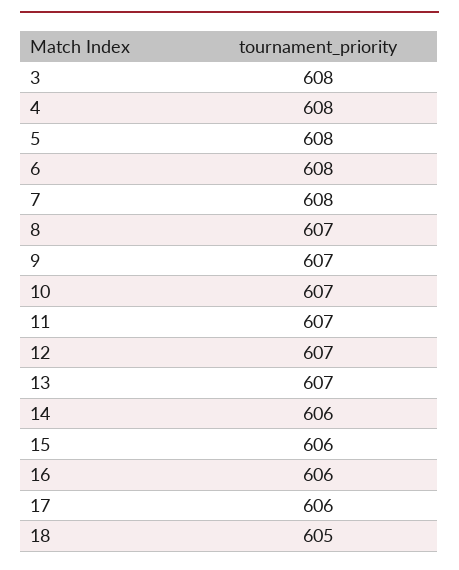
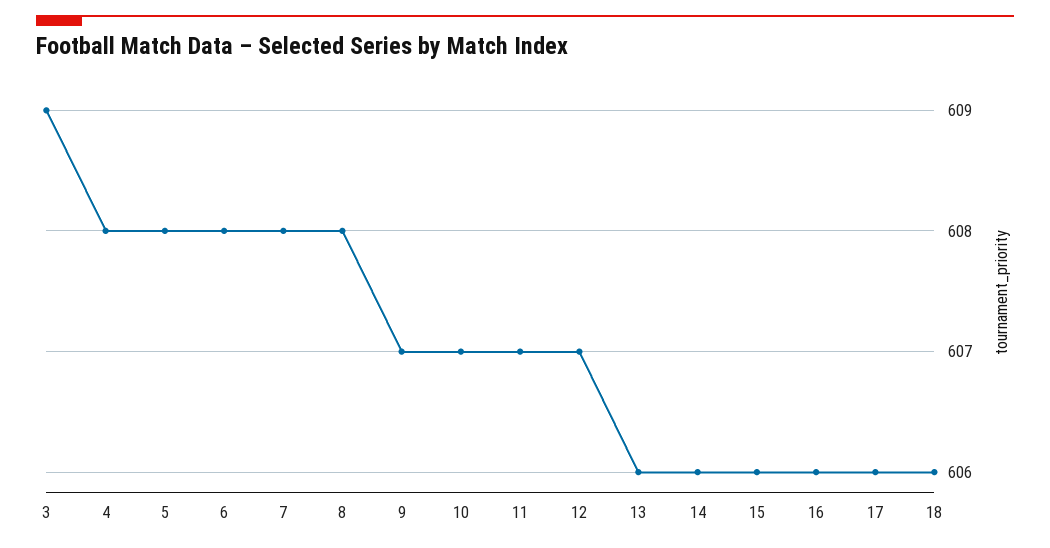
3: 608 -> 609
8: 607 -> 608
13: 607 -> 606
18: 605 -> 606

